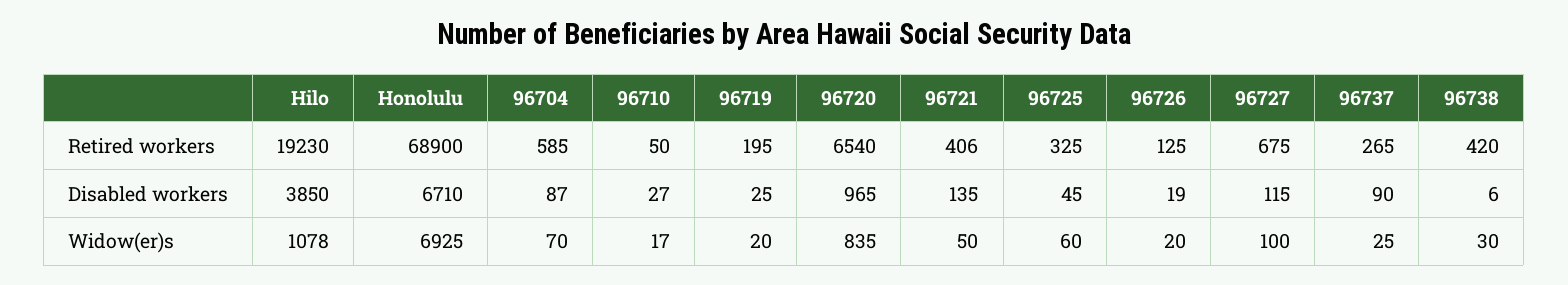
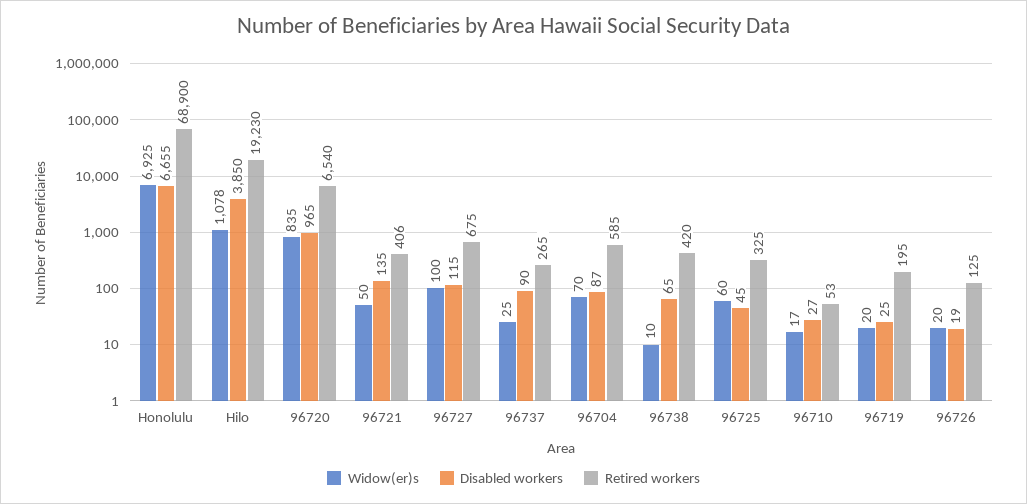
Retired workers, 96710: 50 -> 53
Disabled workers, Honolulu: 6710 -> 6655
Disabled workers, 96738: 6 -> 65
Widow(er)s, 96738: 30 -> 10

